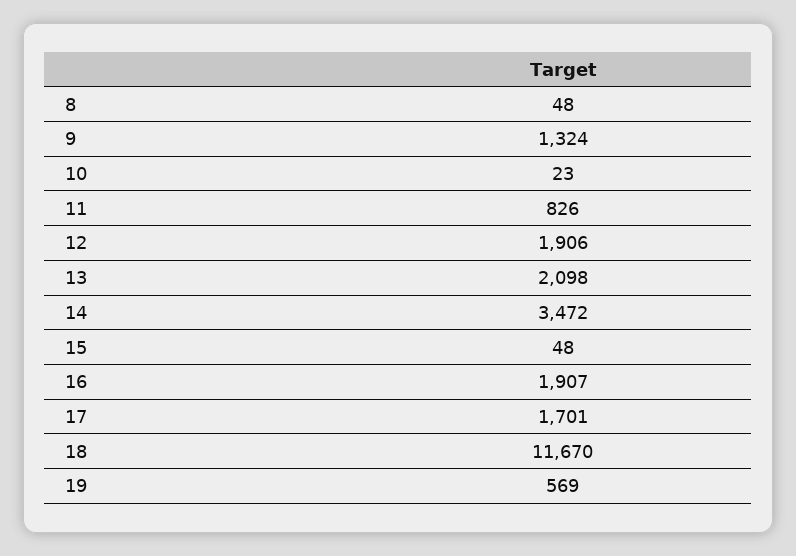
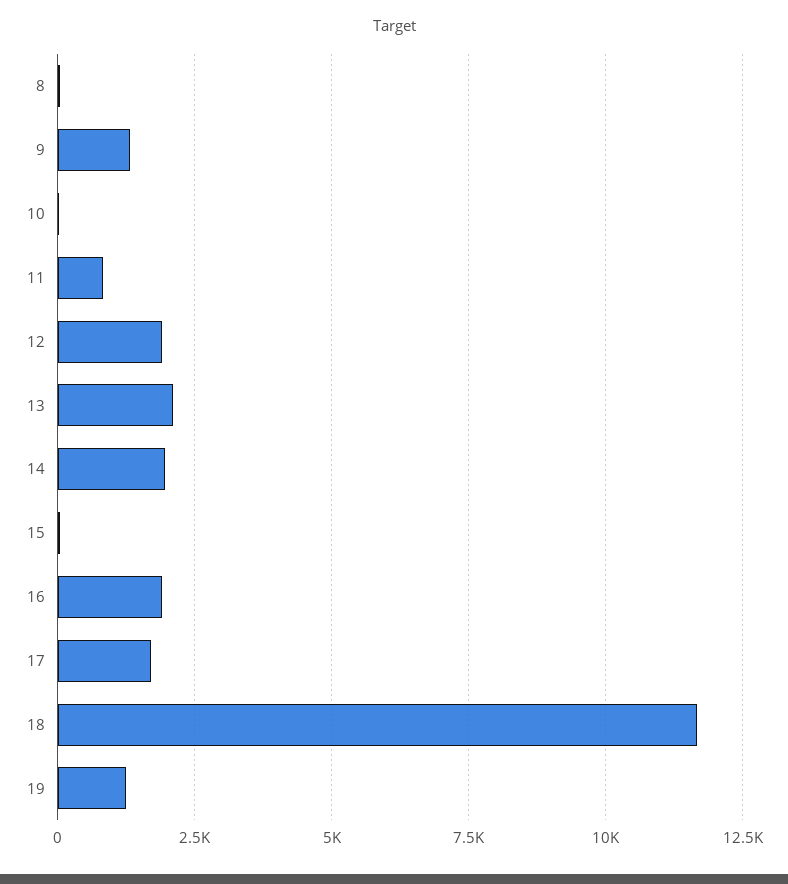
14: 3472 -> 2000
19: 569 -> 1250

